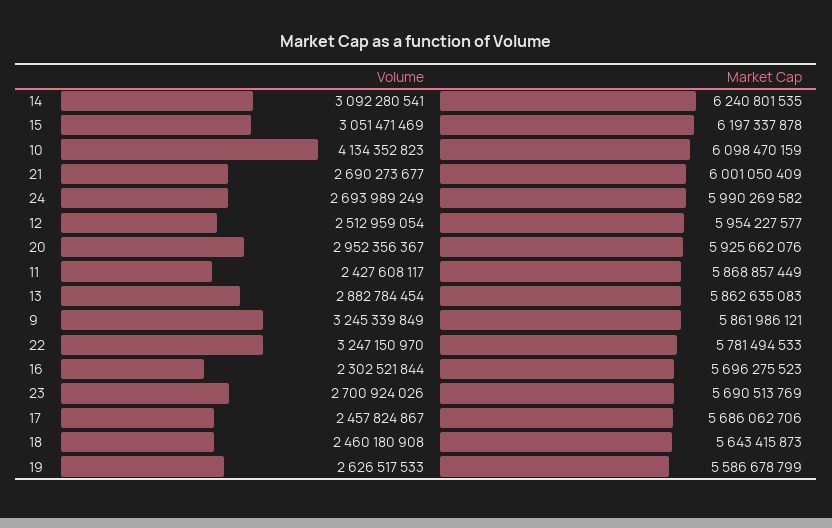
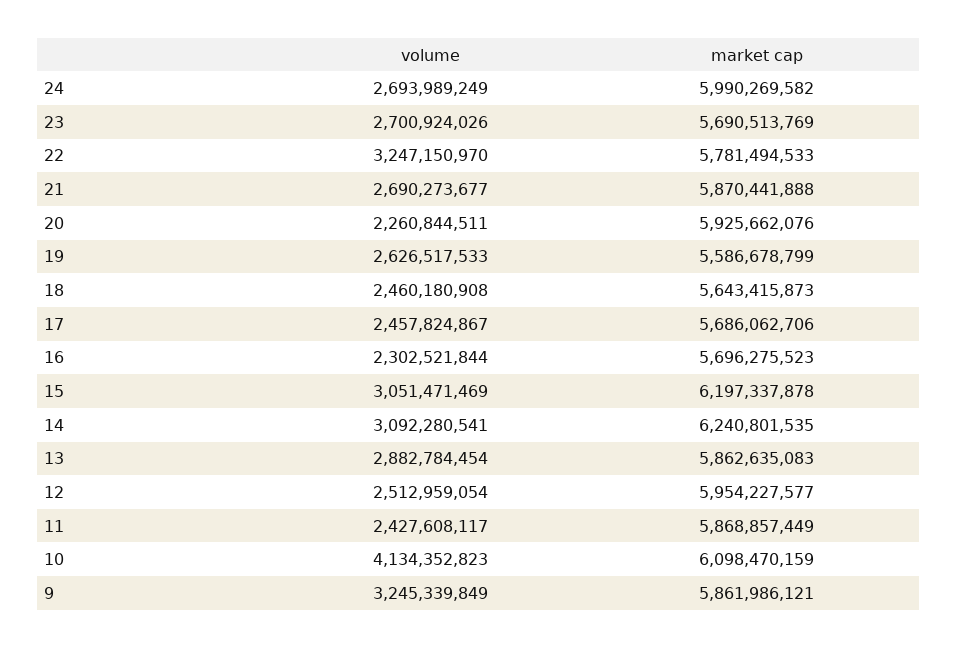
Market Cap, 21: 6001050409 -> 5870441888
Volume, 20: 2952356367 -> 2260844511

